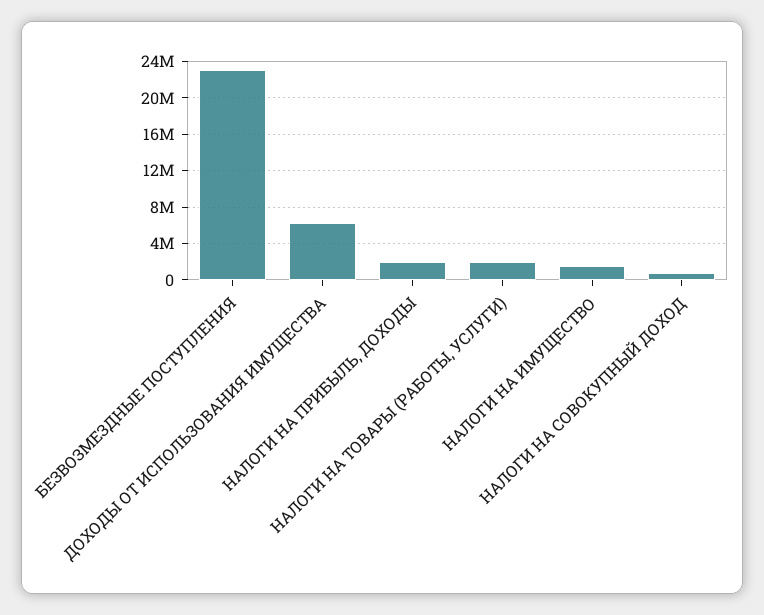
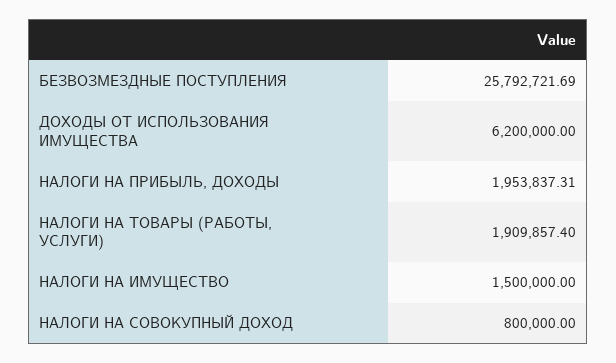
БЕЗВОЗМЕЗДНЫЕ ПОСТУПЛЕНИЯ: 23000000 -> 25792721.69

